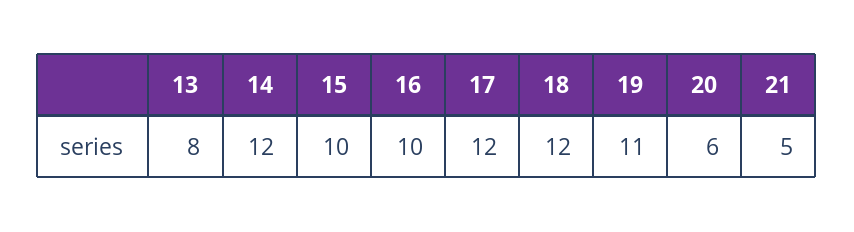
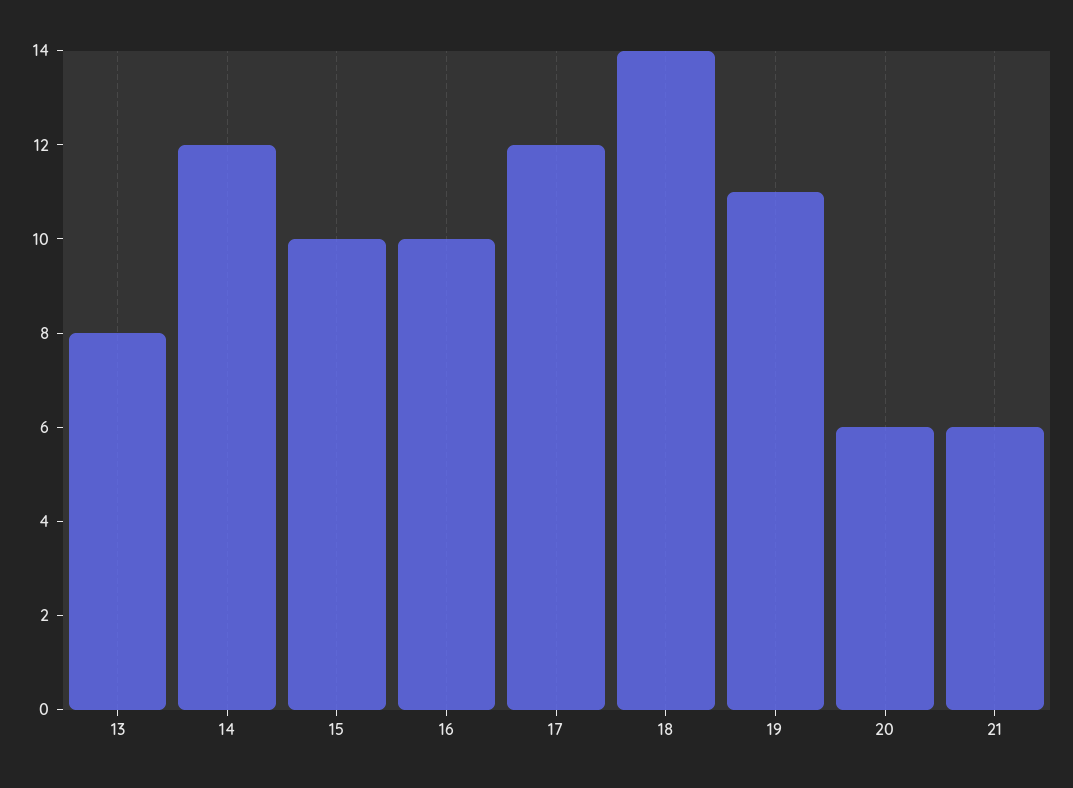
18: 12 -> 14
21: 5 -> 6

